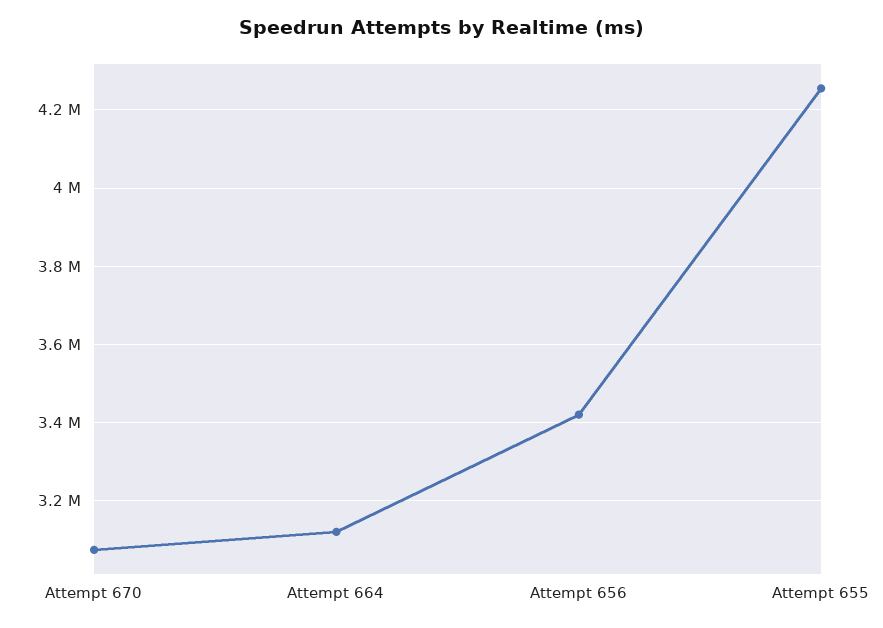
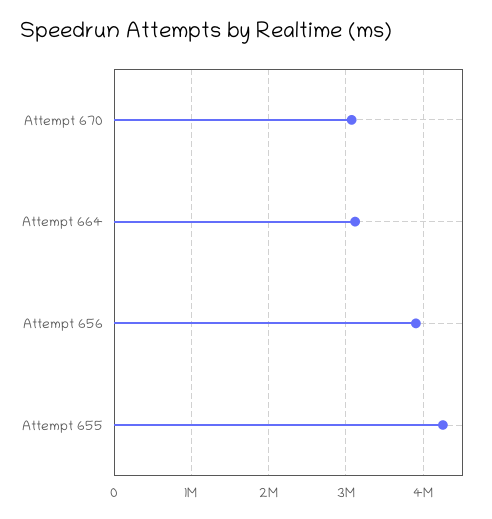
Attempt 656: 3420000 -> 3900000

